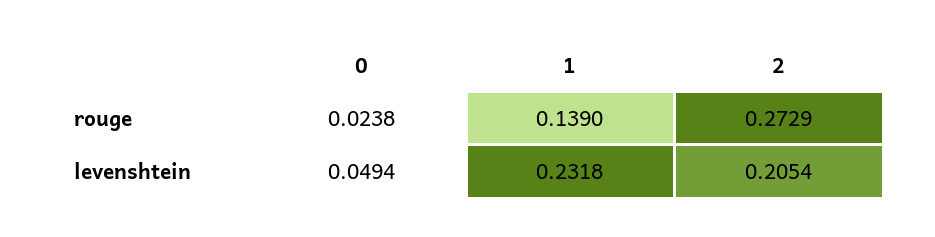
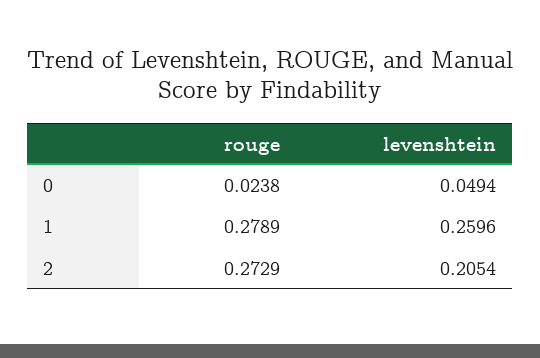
1, rouge: 0.139 -> 0.2789
1, levenshtein: 0.2318 -> 0.2596

